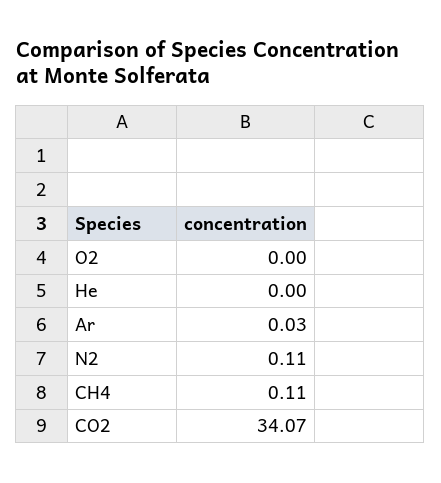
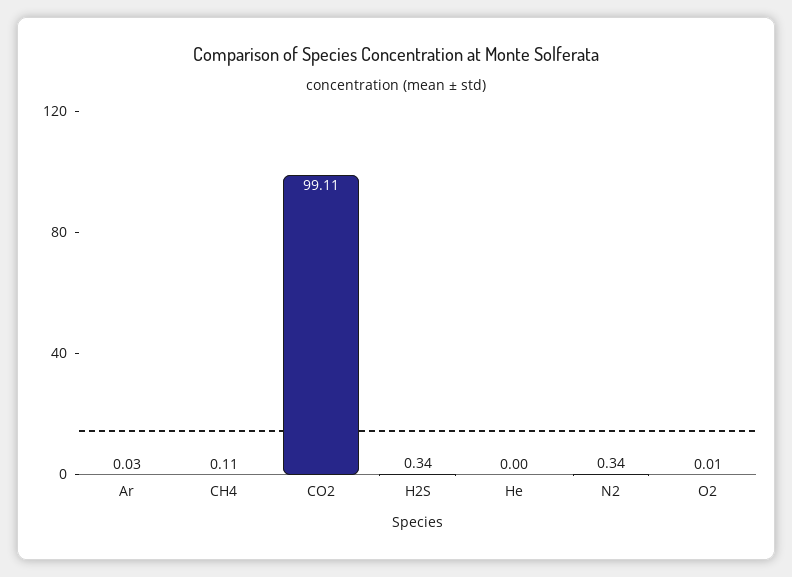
O2: 0 -> 0.01
N2: 0.11 -> 0.34
CO2: 34.07 -> 99.11
H2S: none -> 0.34

